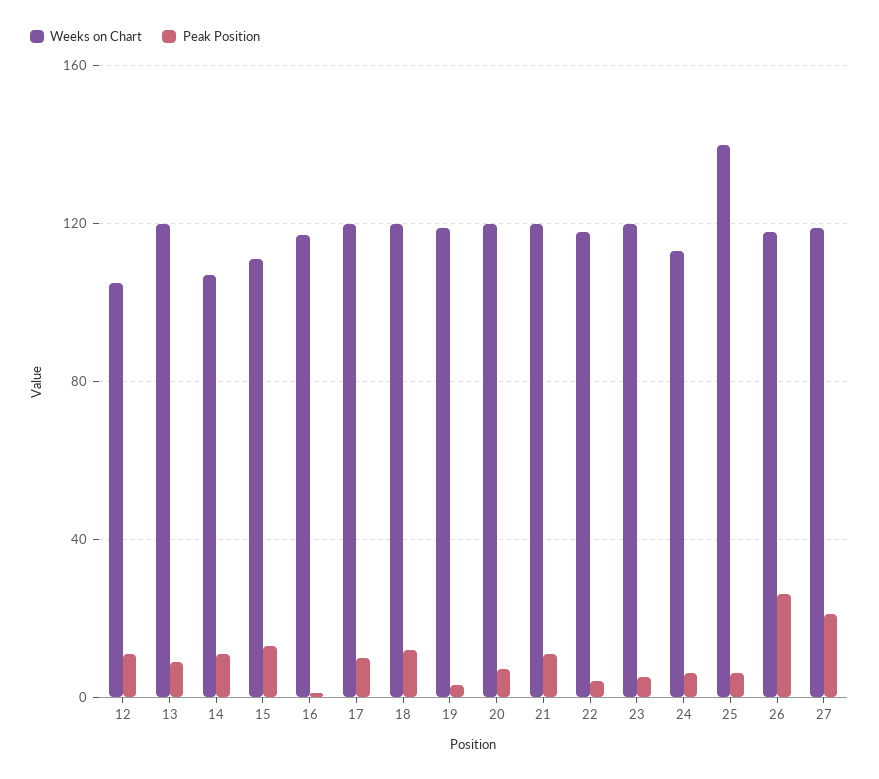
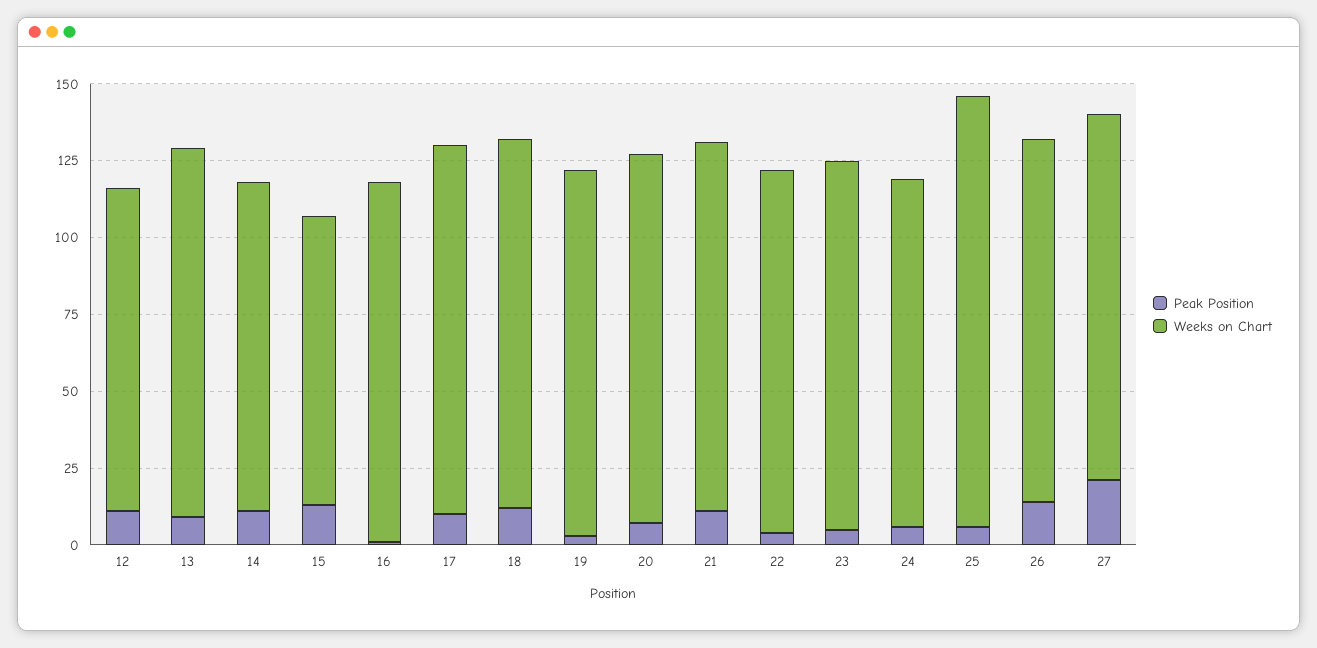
Weeks on Chart, 15: 110 -> 95
Peak Position, 26: 25 -> 15

